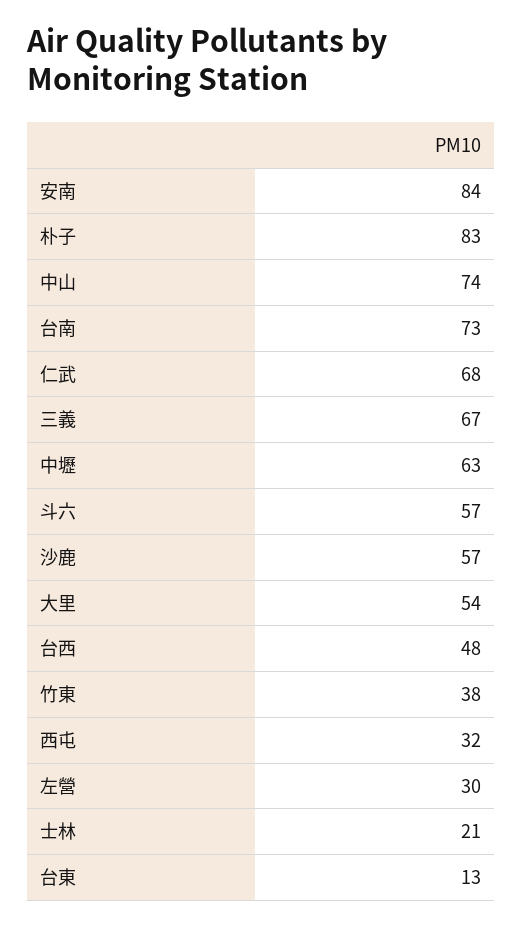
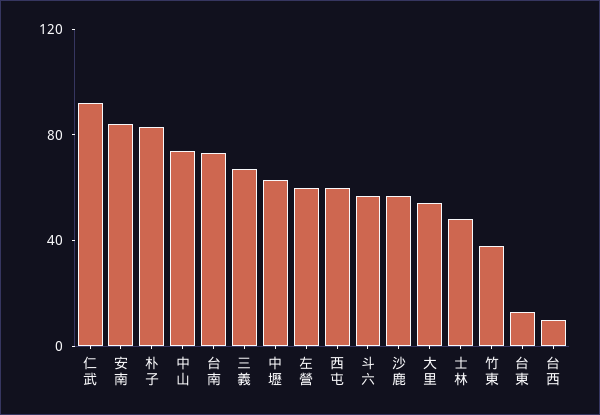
仁武: 68 -> 90
台西: 48 -> 10
西屯: 32 -> 60
左營: 30 -> 60
士林: 21 -> 50

